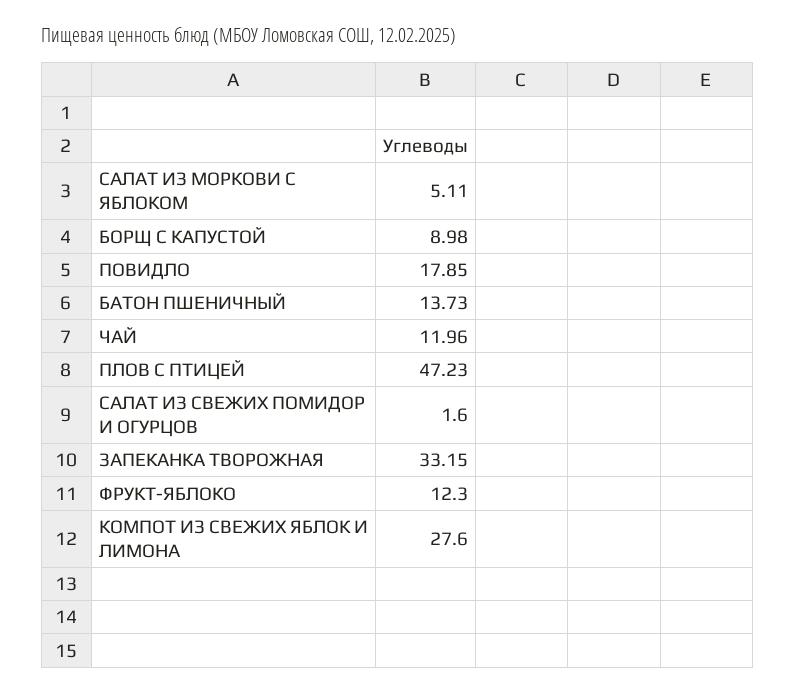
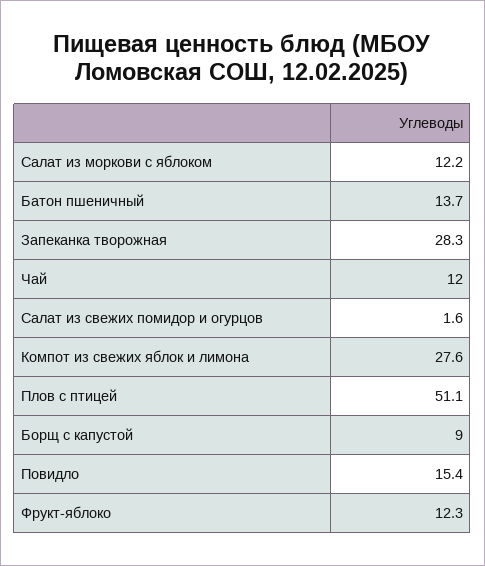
САЛАТ ИЗ МОРКОВИ С ЯБЛОКОМ: 5.11 -> 12.2
ПОВИДЛО: 17.85 -> 15.4
ПЛОВ С ПТИЦЕЙ: 47.23 -> 51.1
ЗАПЕКАНКА ТВОРОЖНАЯ: 33.15 -> 28.3

